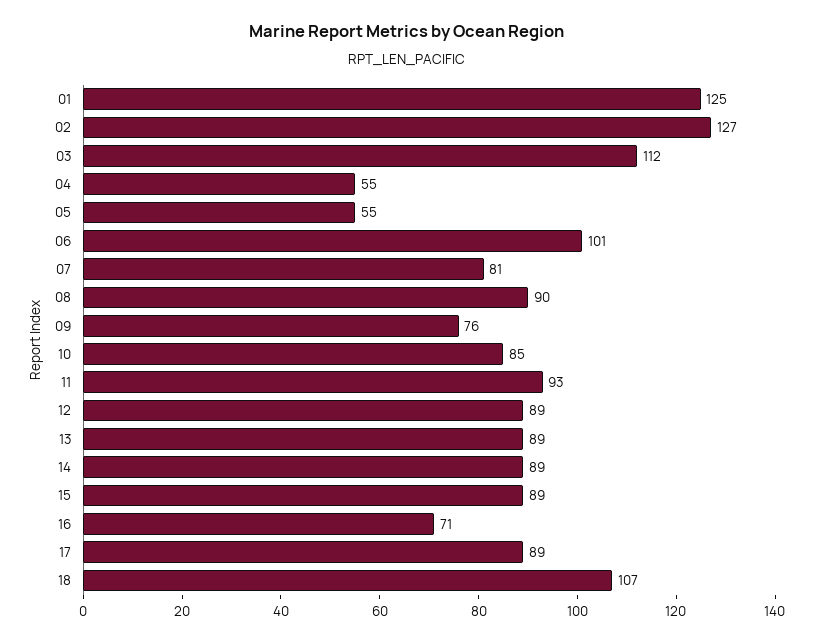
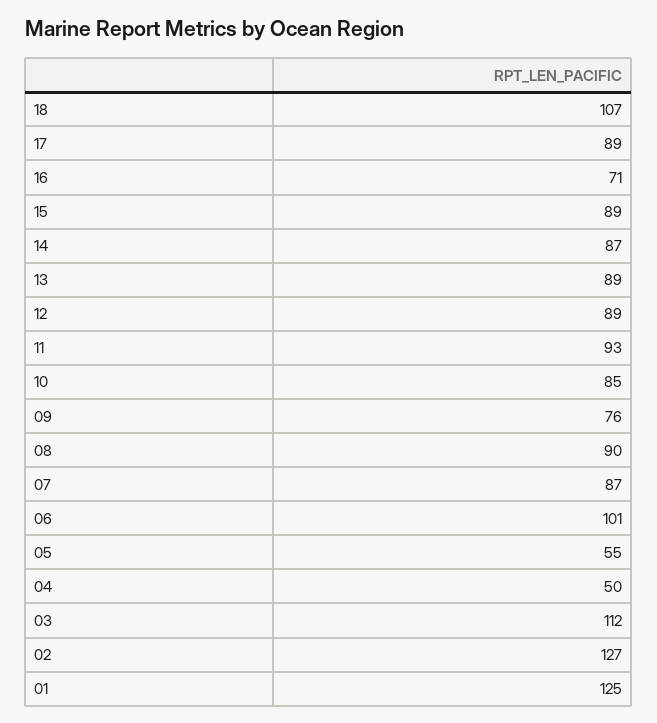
04: 55 -> 50
07: 81 -> 87
14: 89 -> 87

